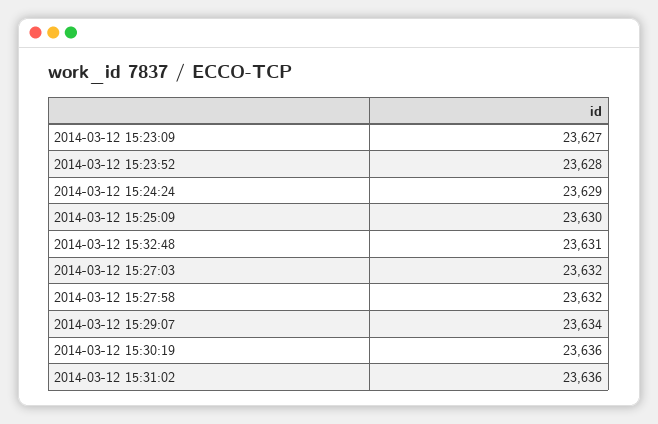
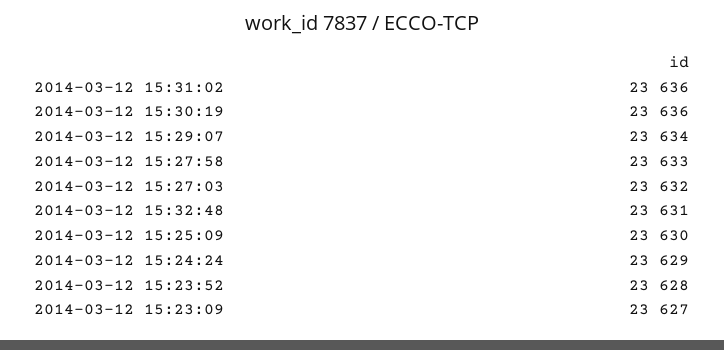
2014-03-12 15:27:58: 23632 -> 23633

